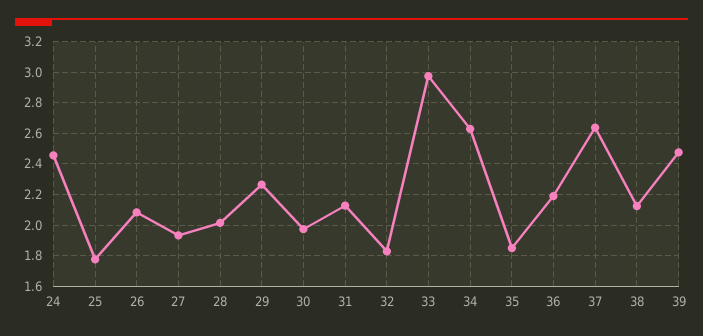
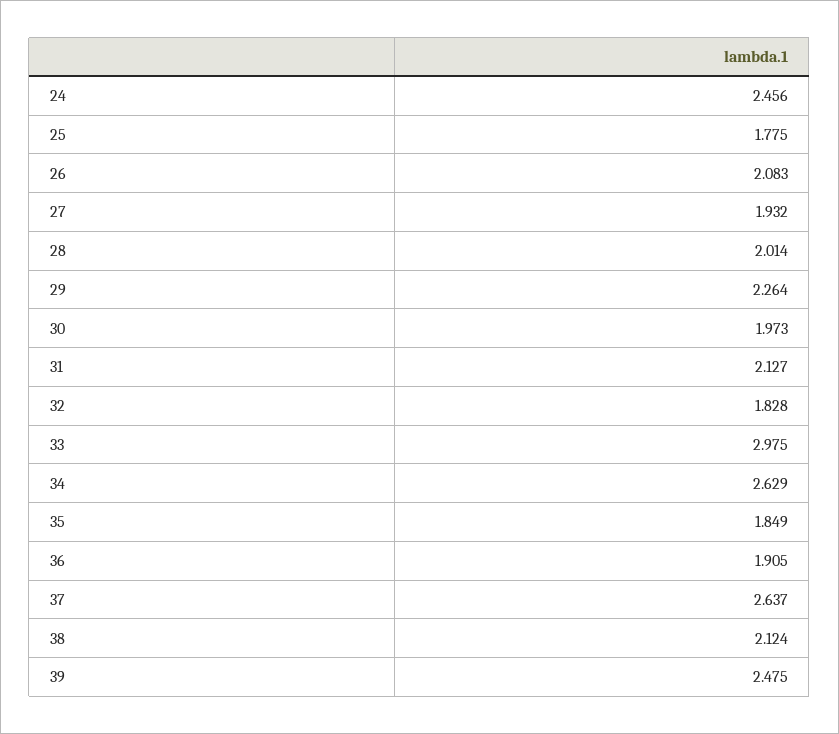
36: 2.2 -> 1.905

